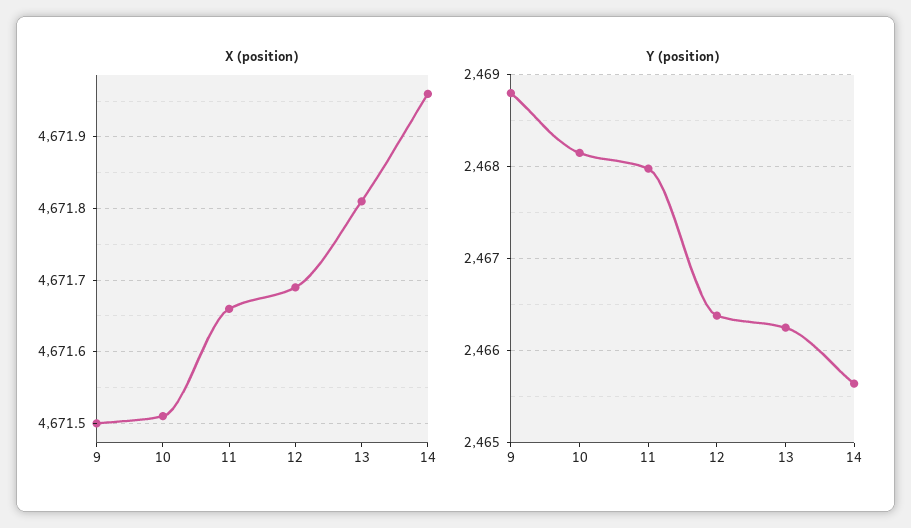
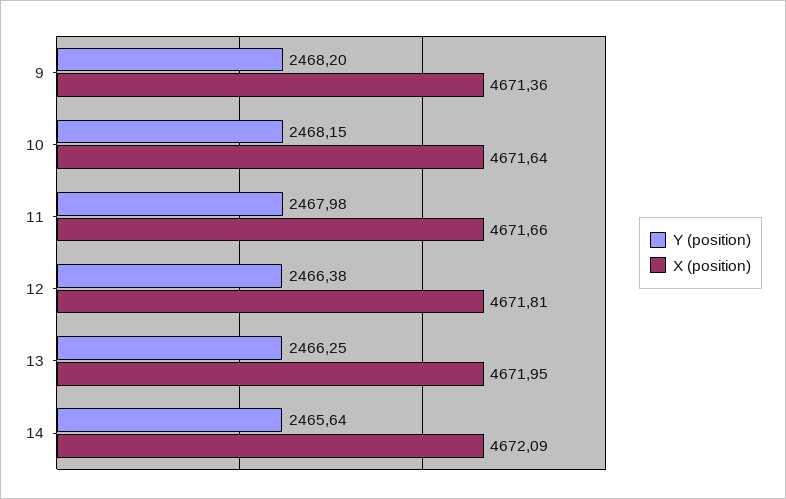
X (position), 9: 4671.5 -> 4671.36
X (position), 10: 4671.51 -> 4671.64
X (position), 12: 4671.69 -> 4671.81
X (position), 13: 4671.81 -> 4671.95
X (position), 14: 4671.96 -> 4672.09
Y (position), 9: 2468.8 -> 2468.2

